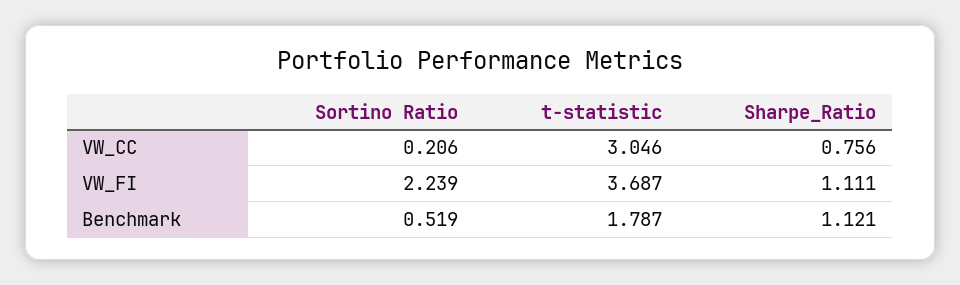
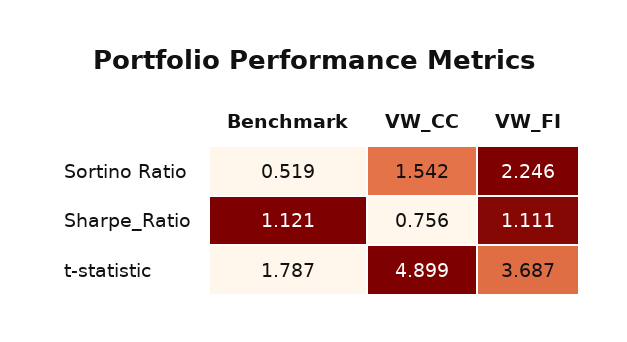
Sortino Ratio, VW_CC: 0.206 -> 1.542
t-statistic, VW_CC: 3.046 -> 4.899
Sortino Ratio, VW_FI: 2.239 -> 2.246

